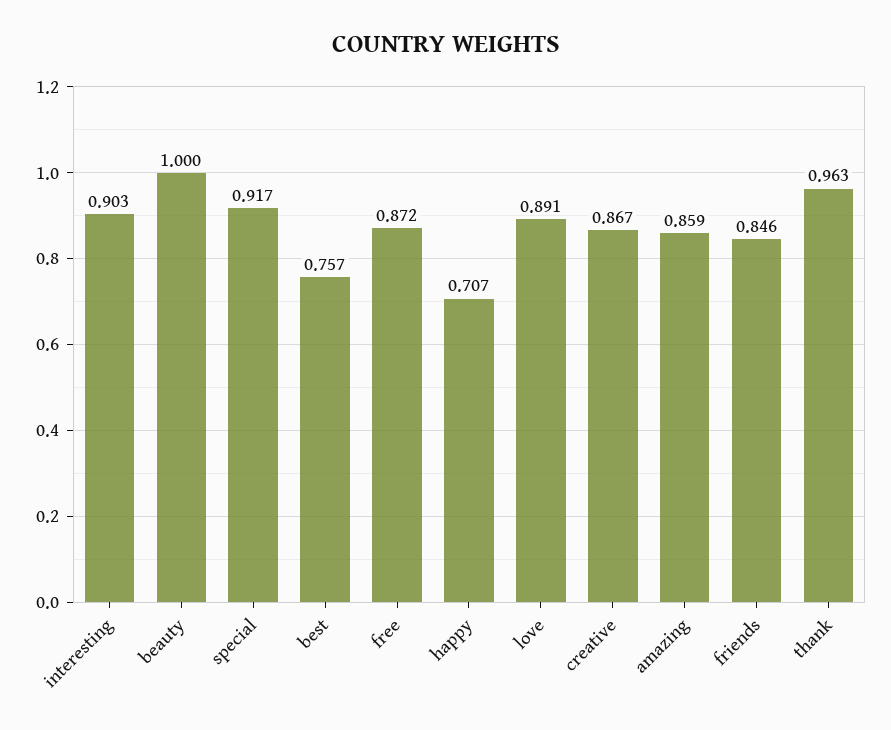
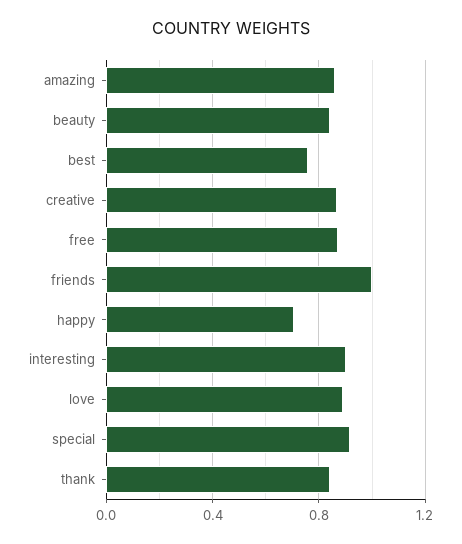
beauty: 1 -> 0.85
friends: 0.846 -> 1
thank: 0.963 -> 0.85

